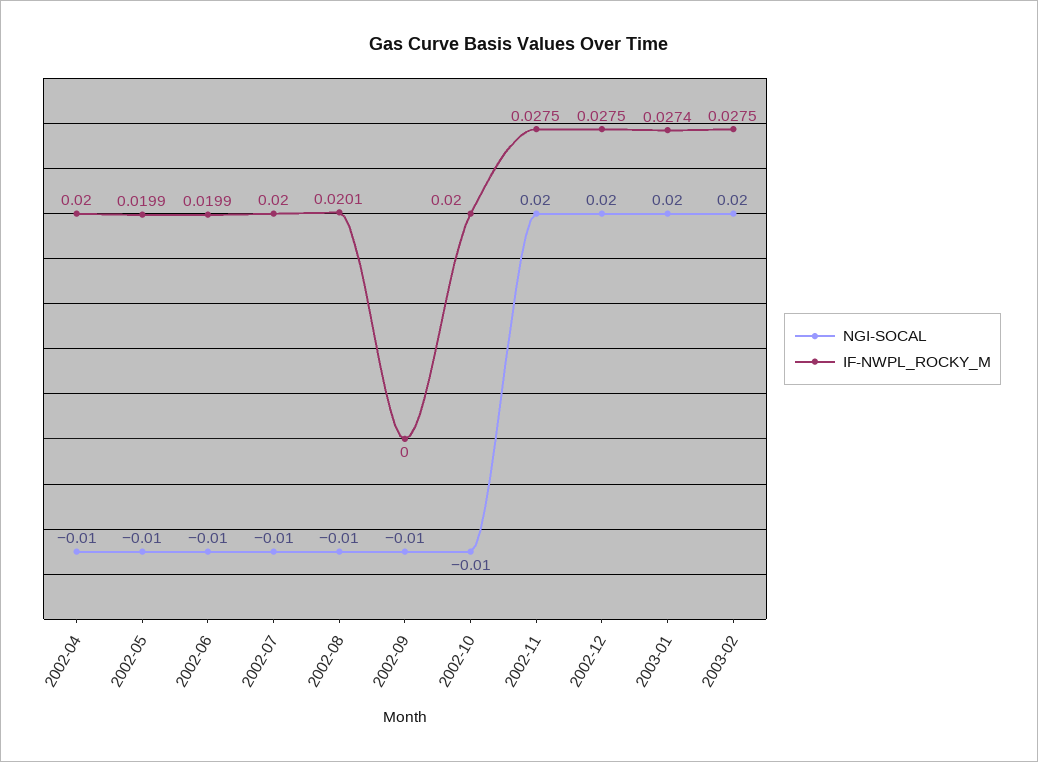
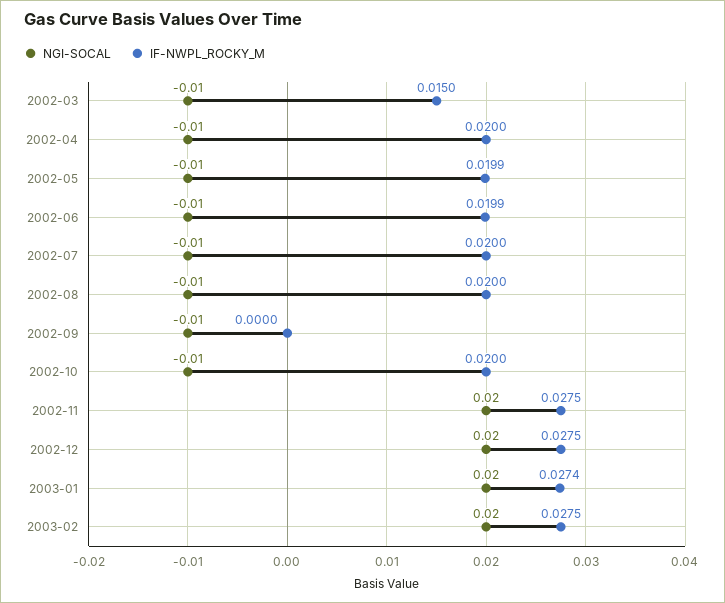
IF-NWPL_ROCKY_M, 2002-08: 0.0201 -> 0.02
NGI-SOCAL, 2002-03: none -> -0.01
IF-NWPL_ROCKY_M, 2002-03: none -> 0.015

